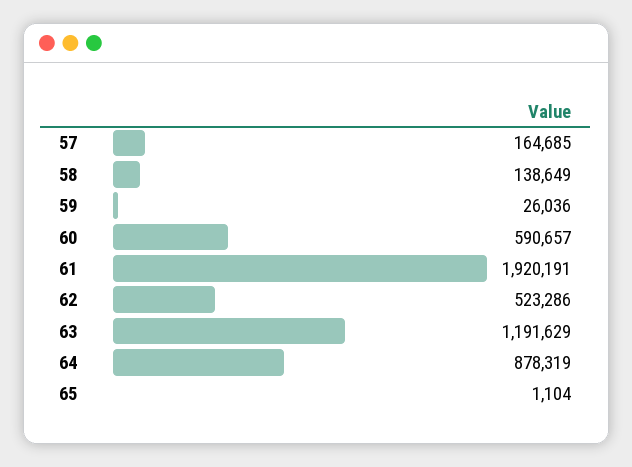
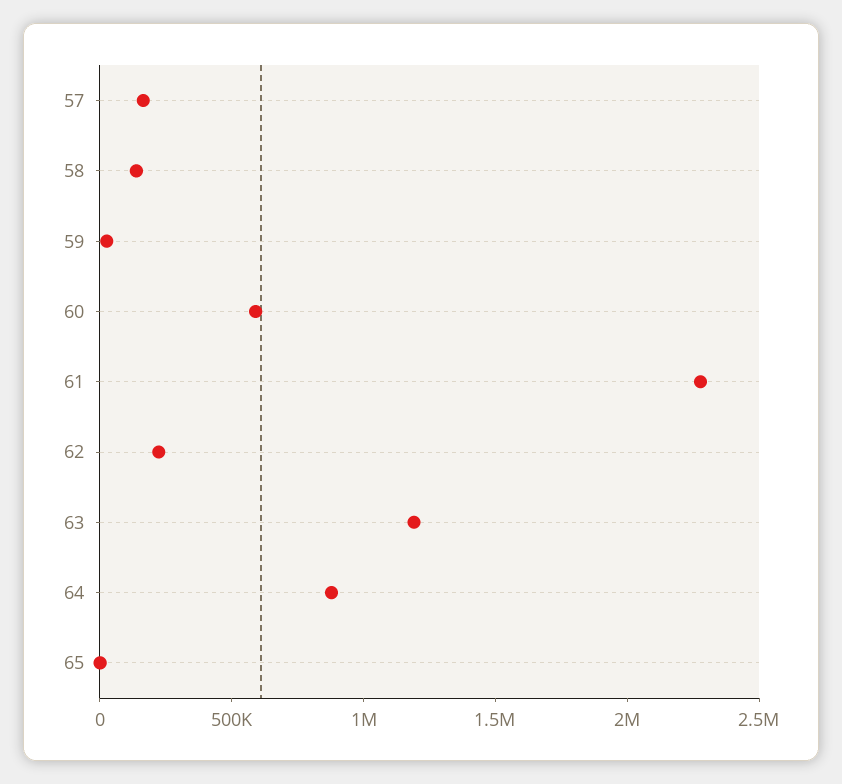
61: 1920191 -> 2300000
62: 523286 -> 200000

